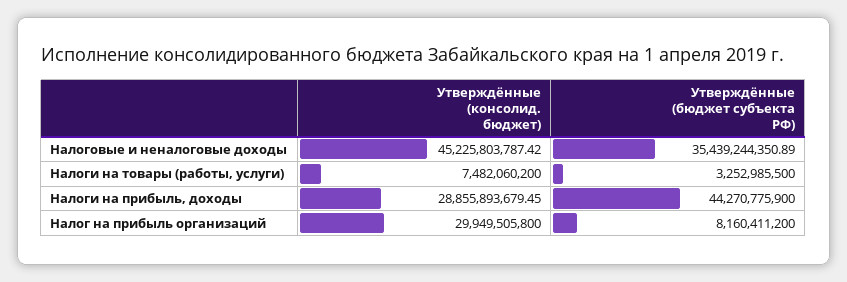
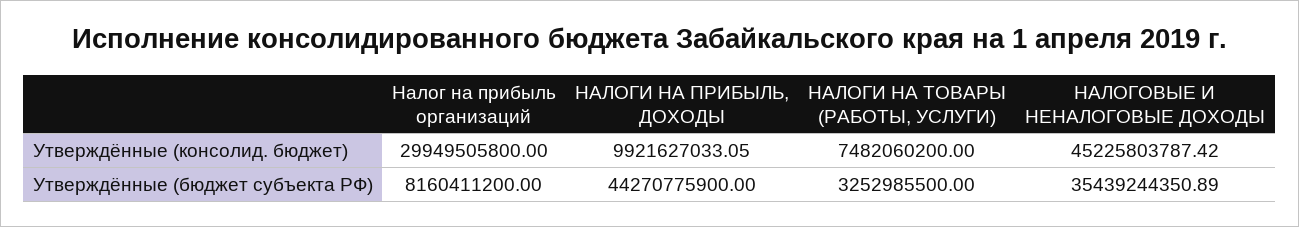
Утверждённые (консолид. бюджет), Налоги на прибыль, доходы: 28855893679.45 -> 9921627033.05

